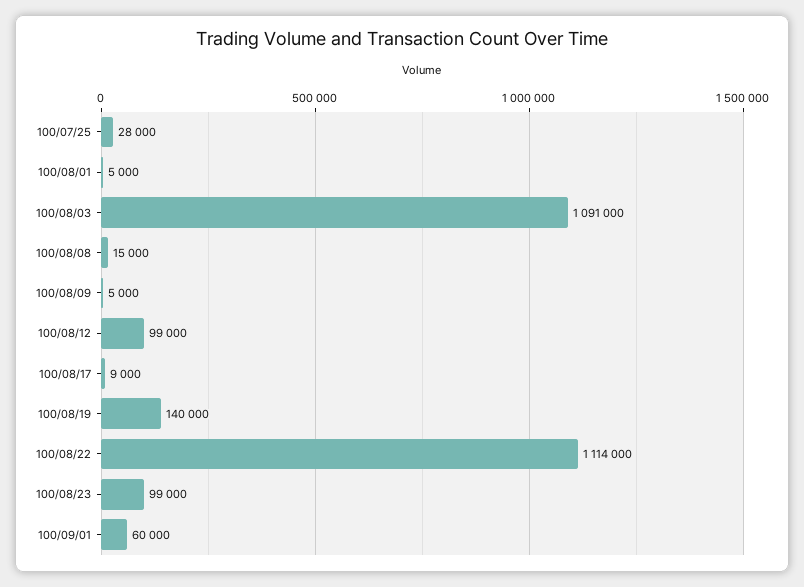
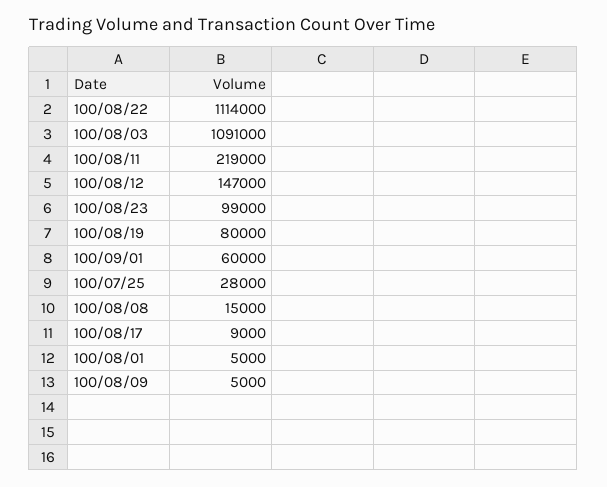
100/08/12: 99000 -> 147000
100/08/19: 140000 -> 80000
100/08/11: none -> 219000

